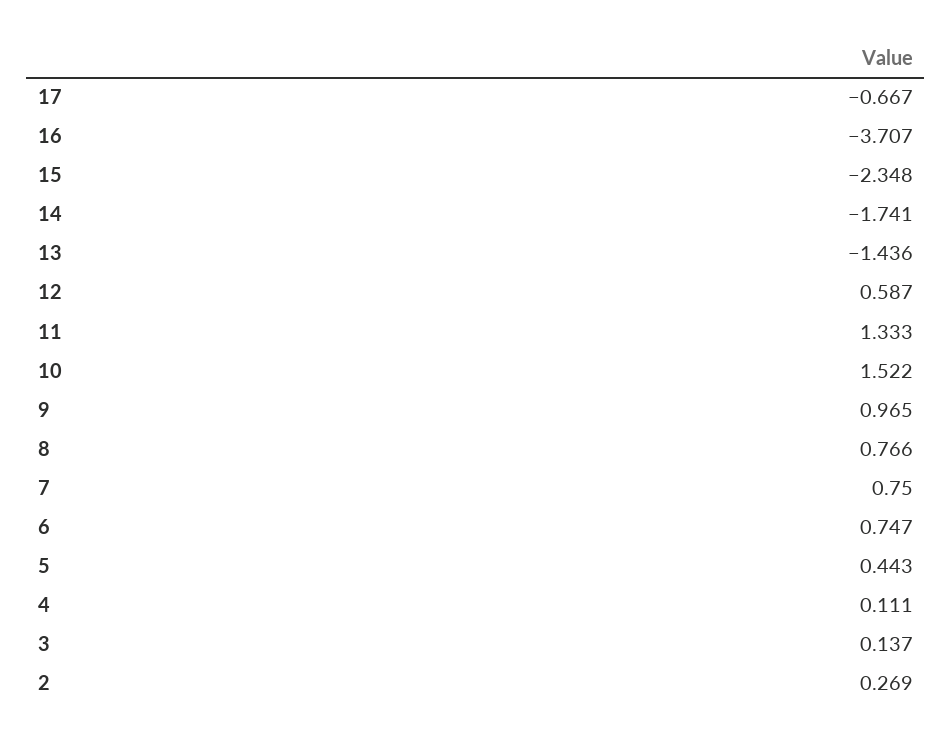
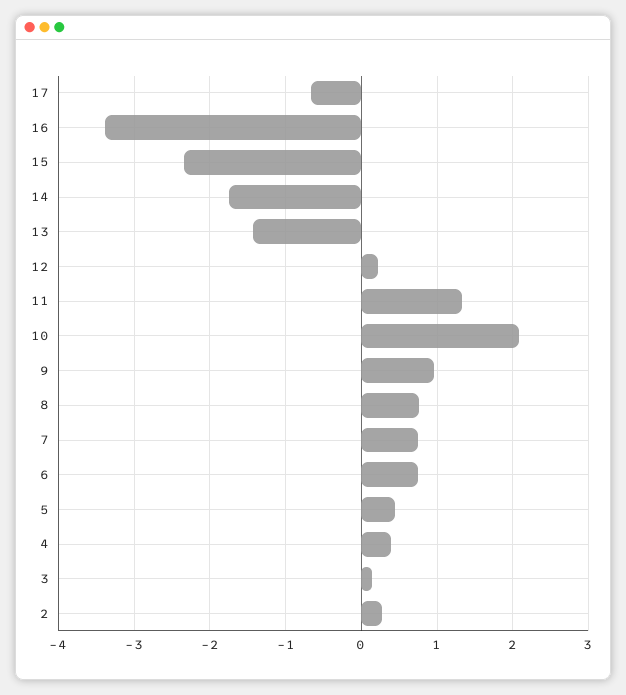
16: -3.707 -> -3.4
12: 0.587 -> 0.2
10: 1.522 -> 2.1
4: 0.111 -> 0.4

